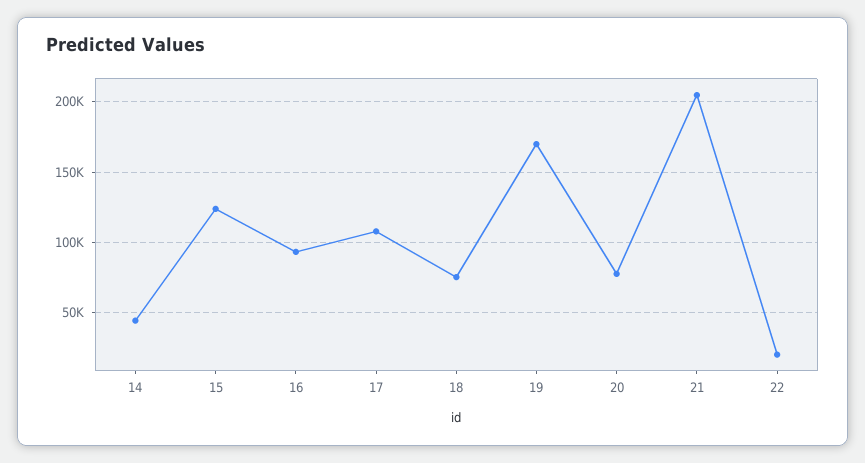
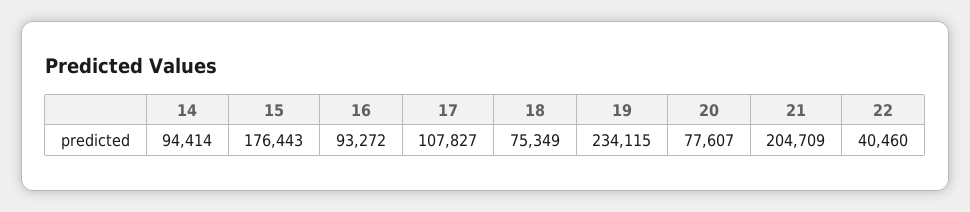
14: 45000 -> 94414
15: 125000 -> 176443
19: 170000 -> 234115
22: 20000 -> 40460

